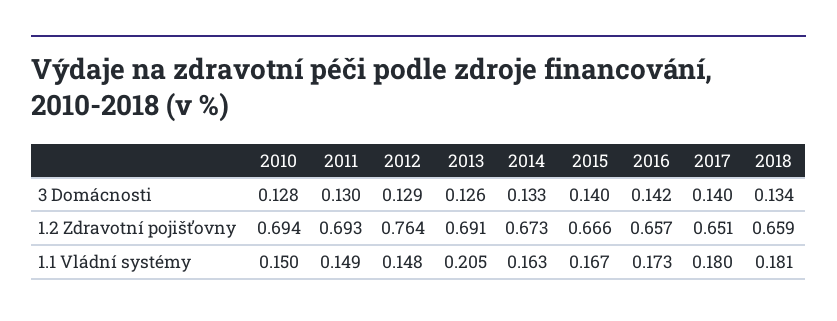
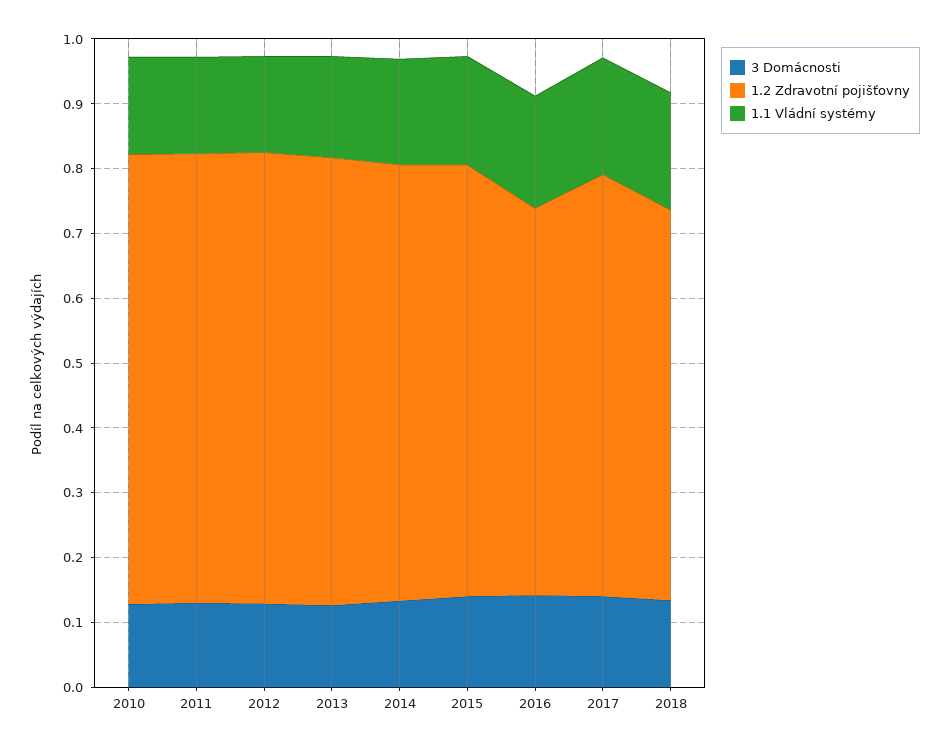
1.2 Zdravotní pojišťovny, 2012: 0.764 -> 0.7
1.2 Zdravotní pojišťovny, 2016: 0.657 -> 0.6
1.2 Zdravotní pojišťovny, 2018: 0.659 -> 0.6
1.1 Vládní systémy, 2013: 0.205 -> 0.16

